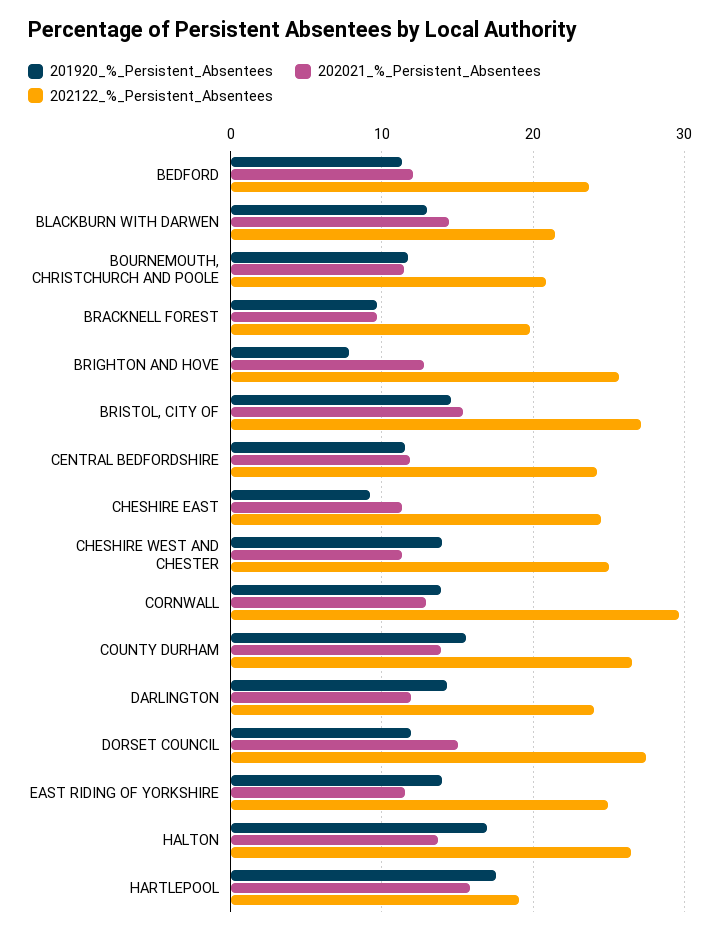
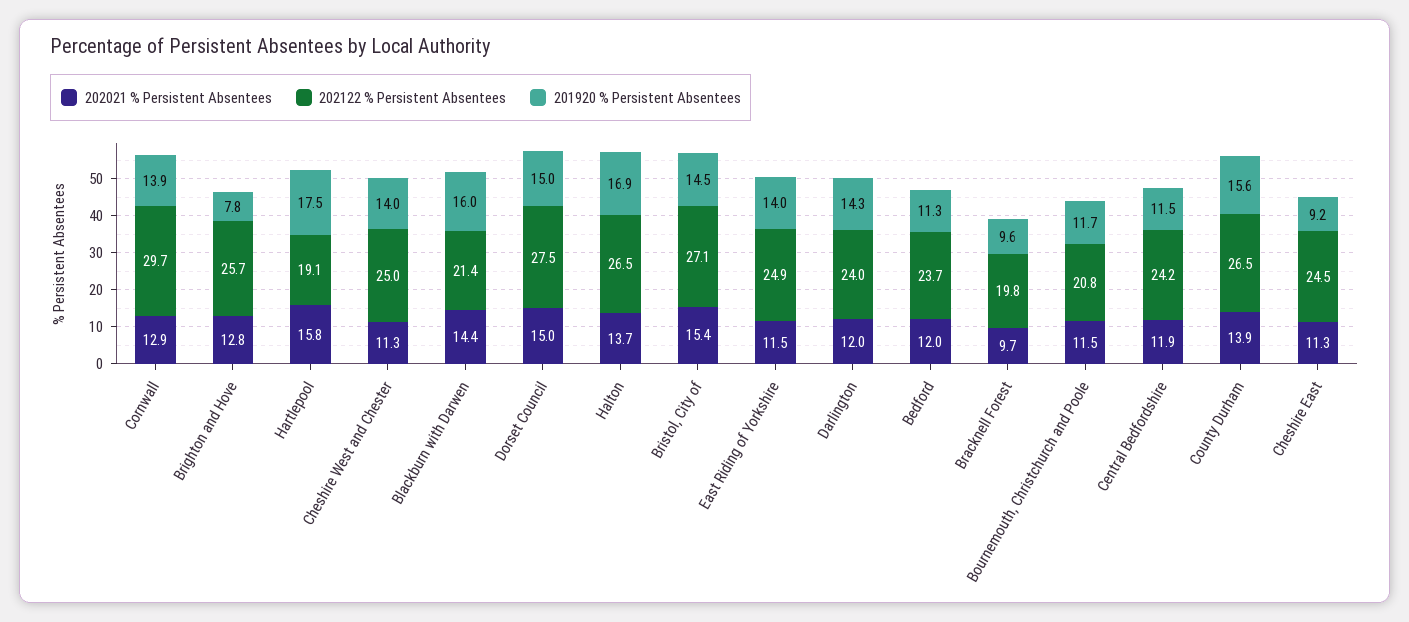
201920_%_Persistent_Absentees, BLACKBURN WITH DARWEN: 13 -> 16
201920_%_Persistent_Absentees, DORSET COUNCIL: 12 -> 15

